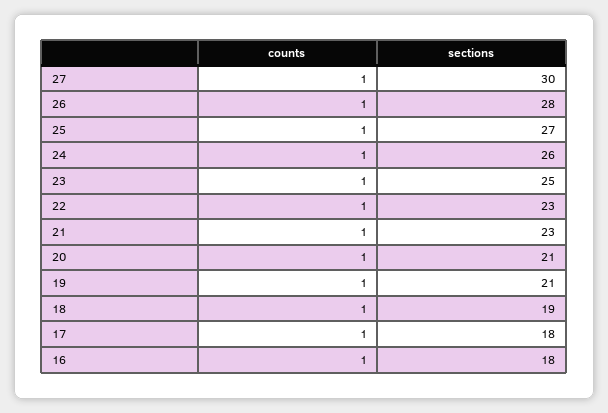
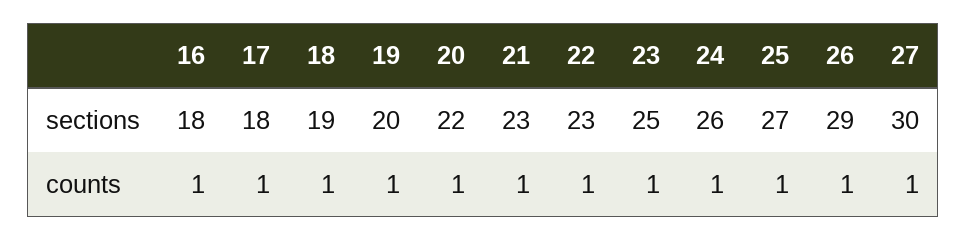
sections, 26: 28 -> 29
sections, 20: 21 -> 22
sections, 19: 21 -> 20

